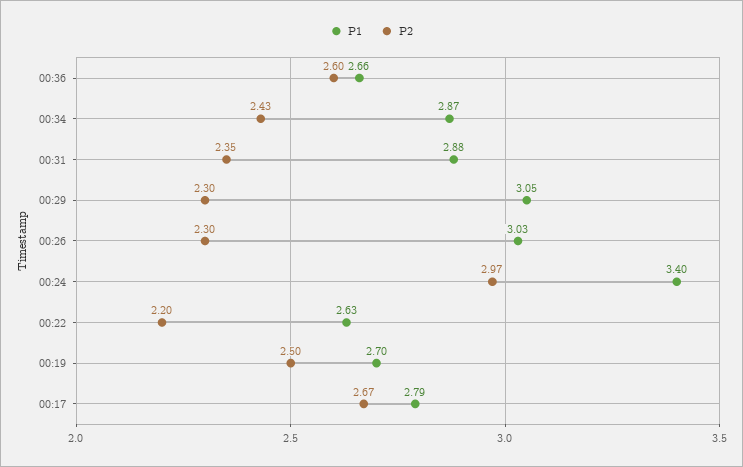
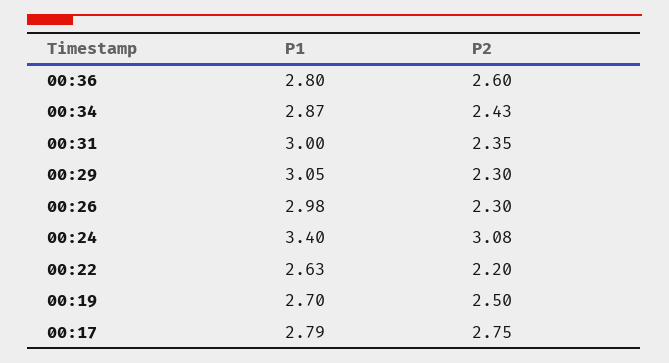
P1, 00:36: 2.66 -> 2.8
P1, 00:31: 2.88 -> 3
P1, 00:26: 3.03 -> 2.98
P2, 00:24: 2.97 -> 3.08
P2, 00:17: 2.67 -> 2.75

